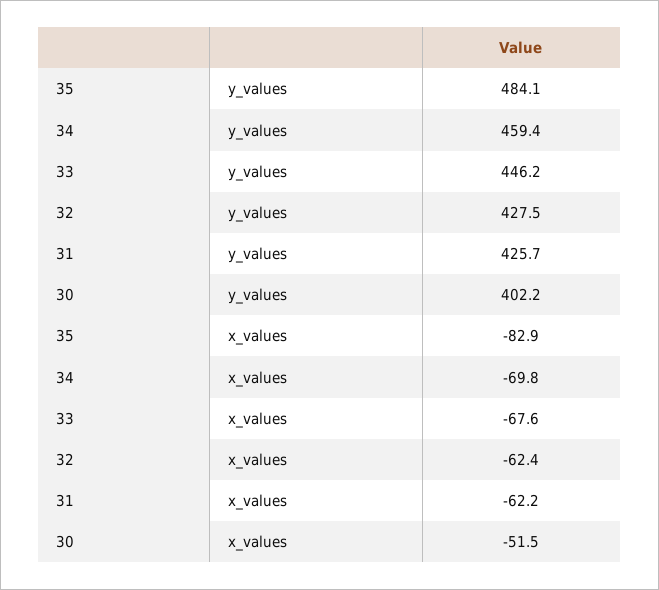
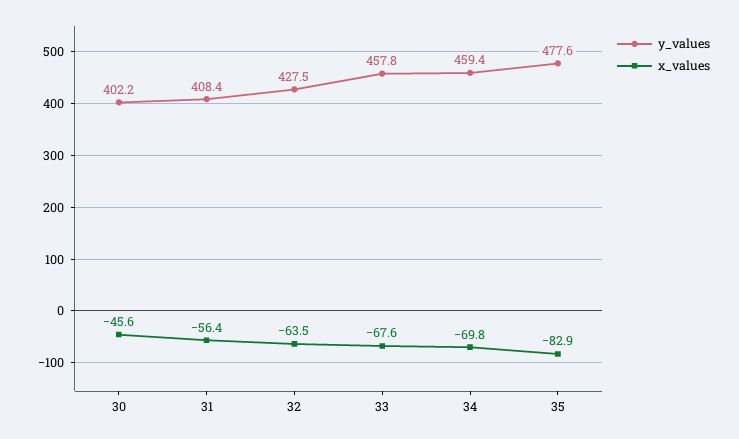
y_values, 35: 484.1 -> 477.6
y_values, 33: 446.2 -> 457.8
y_values, 31: 425.7 -> 408.4
x_values, 32: -62.4 -> -63.5
x_values, 31: -62.2 -> -56.4
x_values, 30: -51.5 -> -45.6

